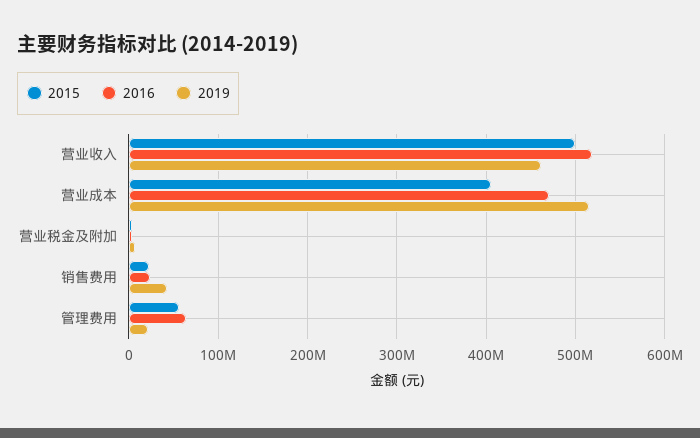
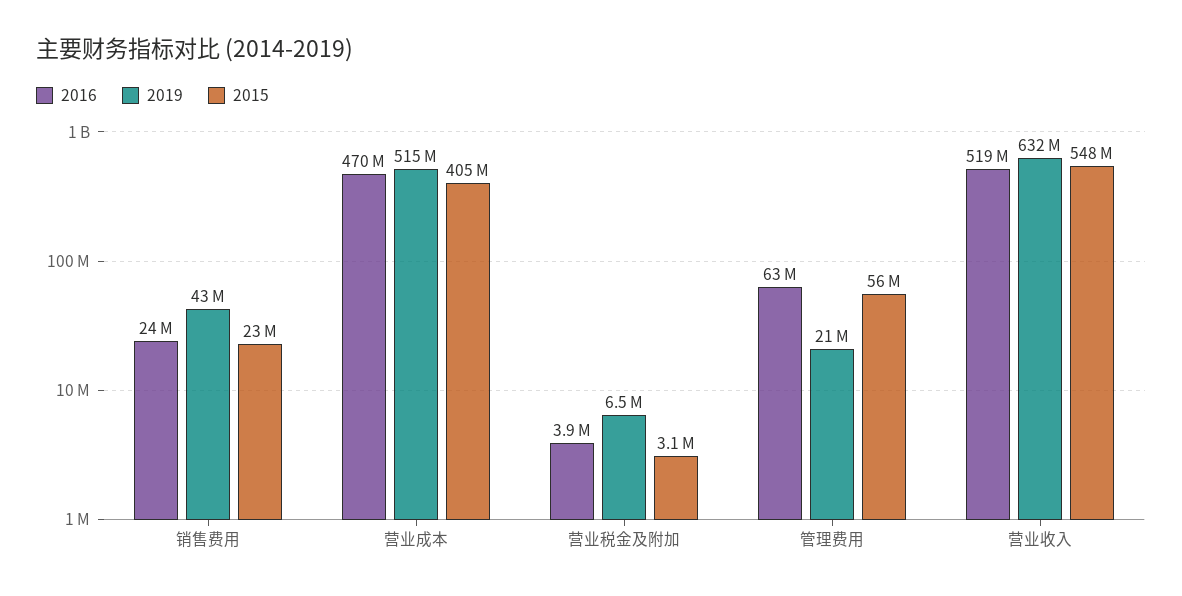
2015, 营业收入: 500000000 -> 548000000
2019, 营业收入: 460000000 -> 632000000

